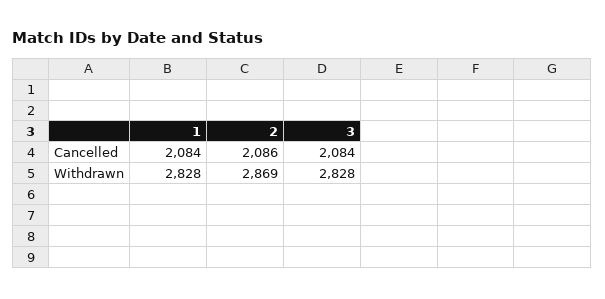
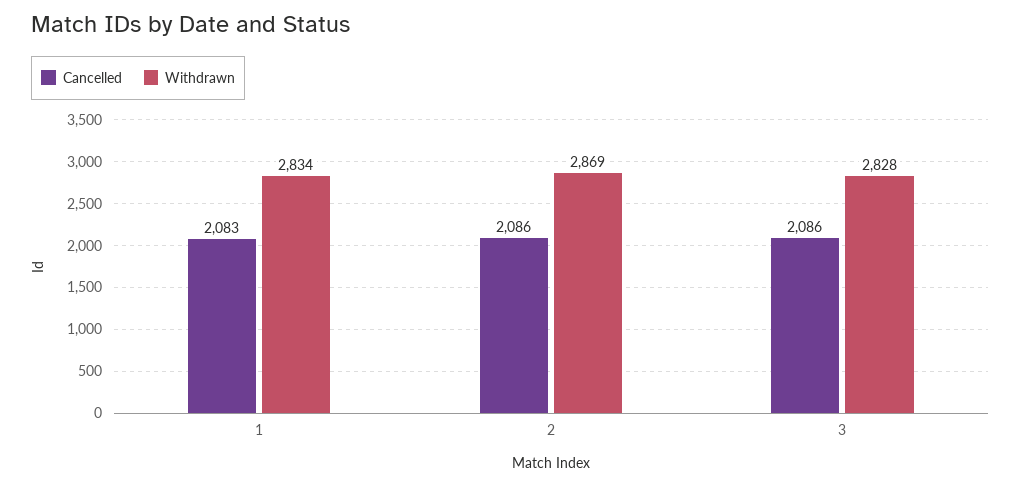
Cancelled, 1: 2084 -> 2083
Cancelled, 3: 2084 -> 2086
Withdrawn, 1: 2828 -> 2834

